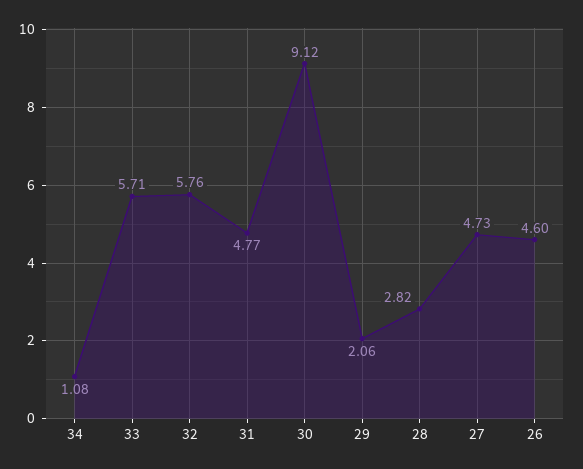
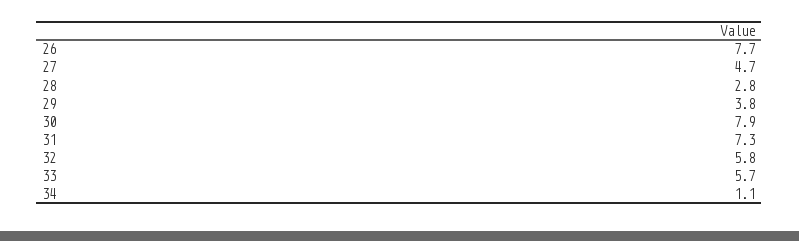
31: 4.77 -> 7.3
30: 9.12 -> 7.9
29: 2.06 -> 3.8
26: 4.6 -> 7.7

